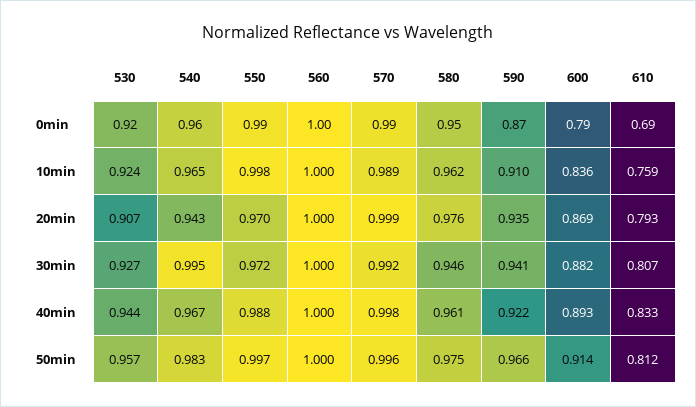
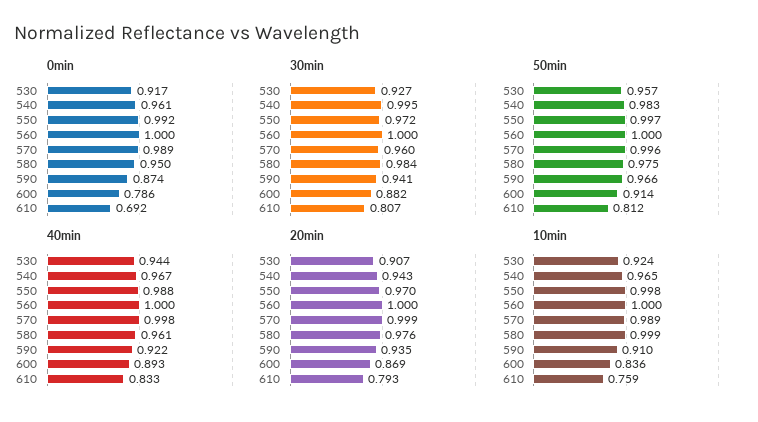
10min, 580: 0.962 -> 0.999
30min, 570: 0.992 -> 0.96
30min, 580: 0.946 -> 0.984

